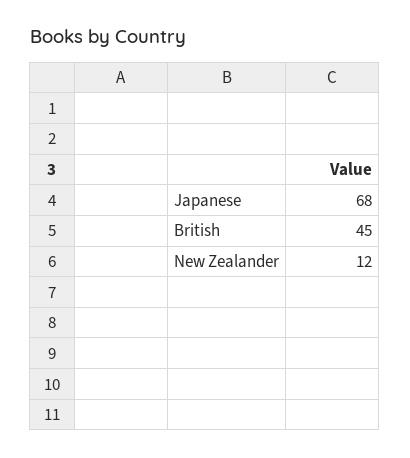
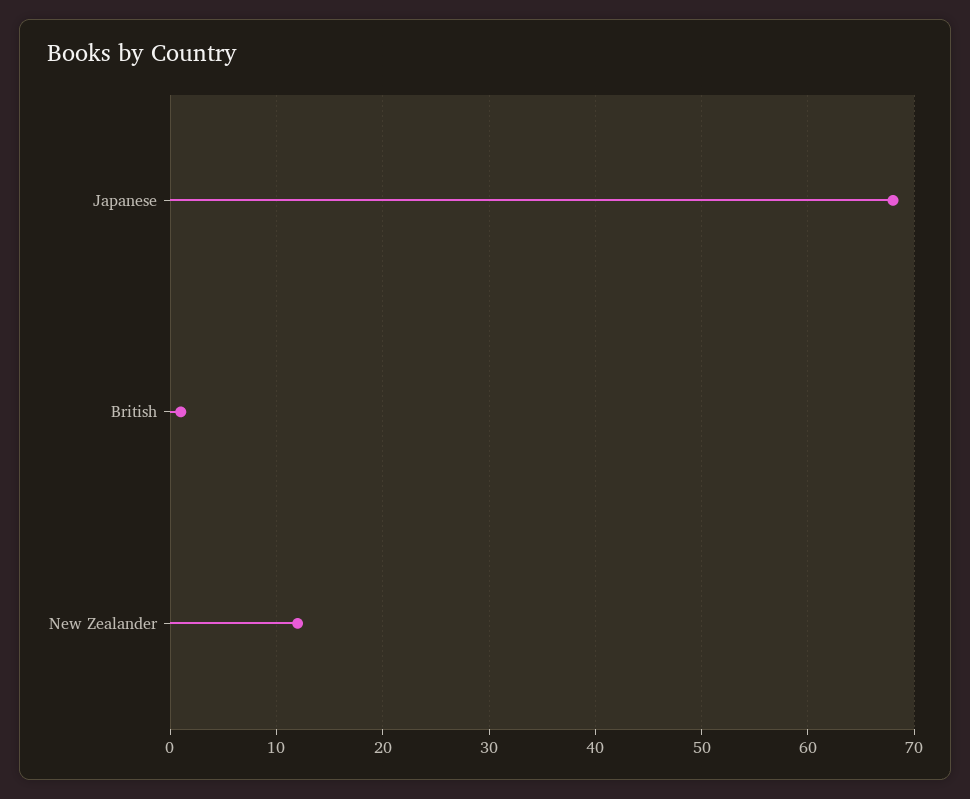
British: 45 -> 1

